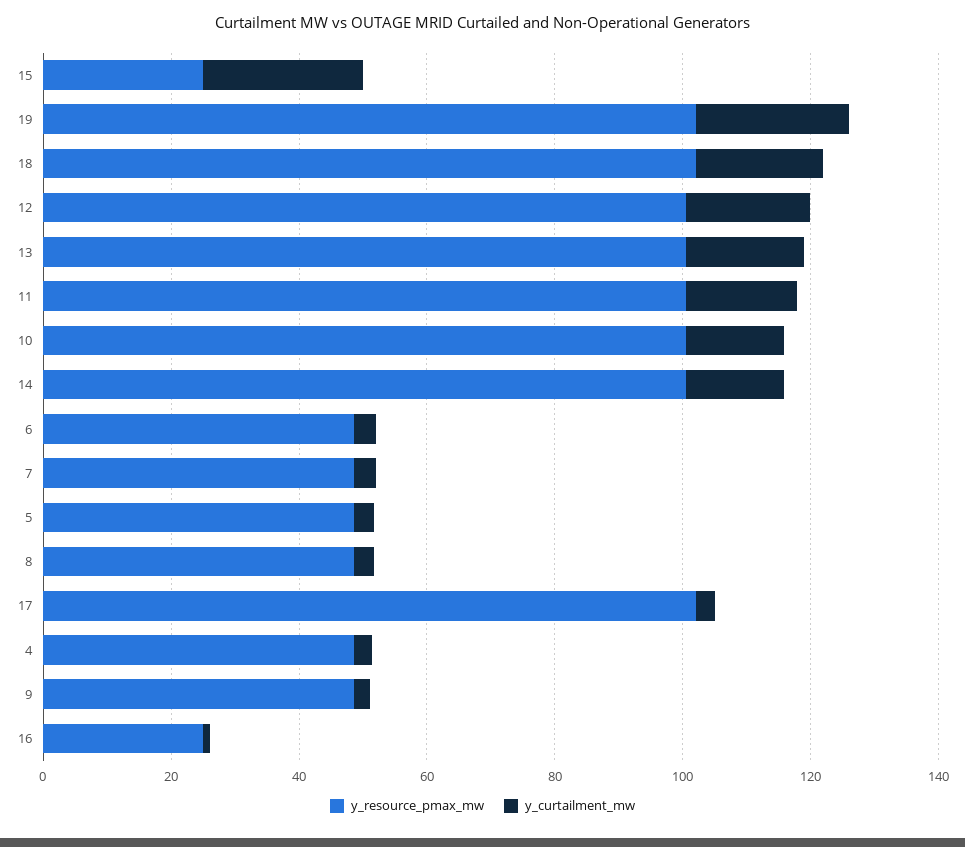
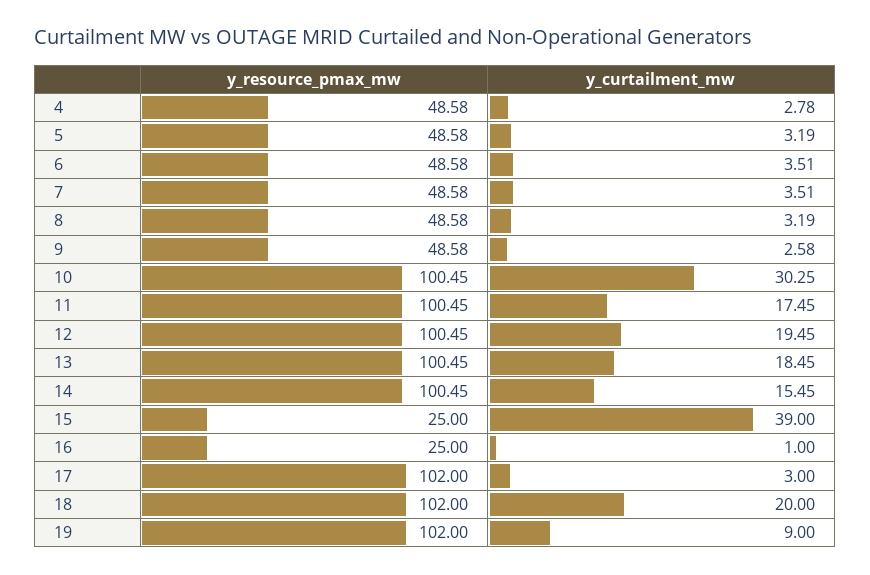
y_curtailment_mw, 15: 25 -> 39
y_curtailment_mw, 19: 25 -> 9
y_curtailment_mw, 10: 15 -> 30.25

